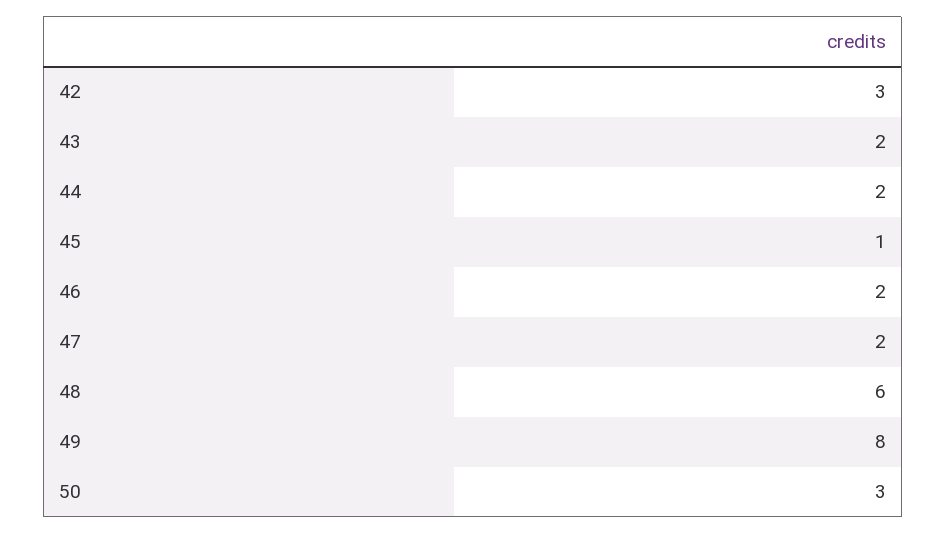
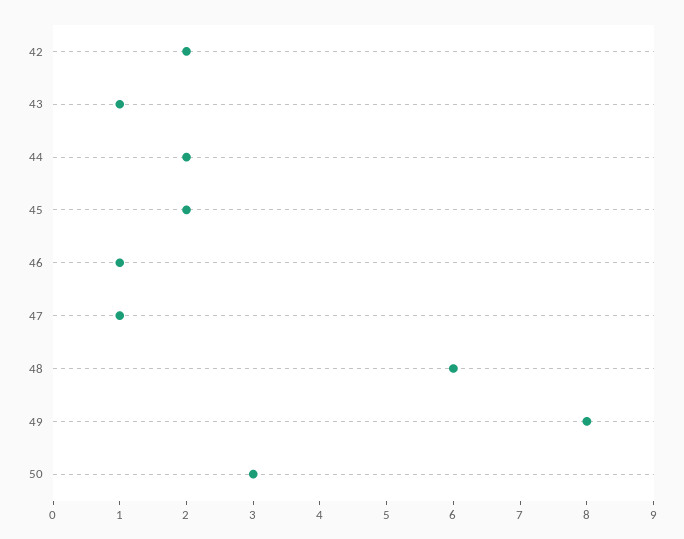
42: 3 -> 2
43: 2 -> 1
45: 1 -> 2
46: 2 -> 1
47: 2 -> 1

